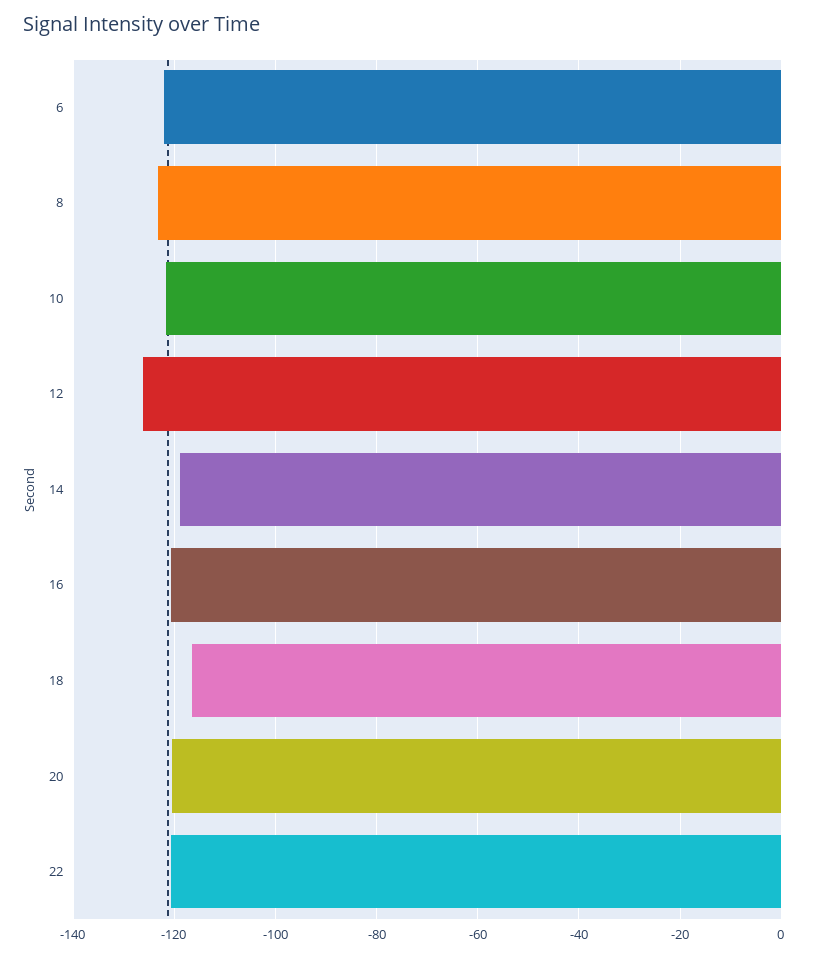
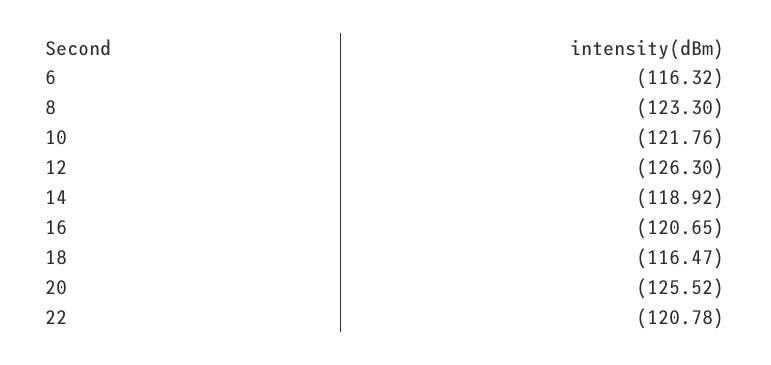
6: -122 -> -116.32
20: -120 -> -125.52

